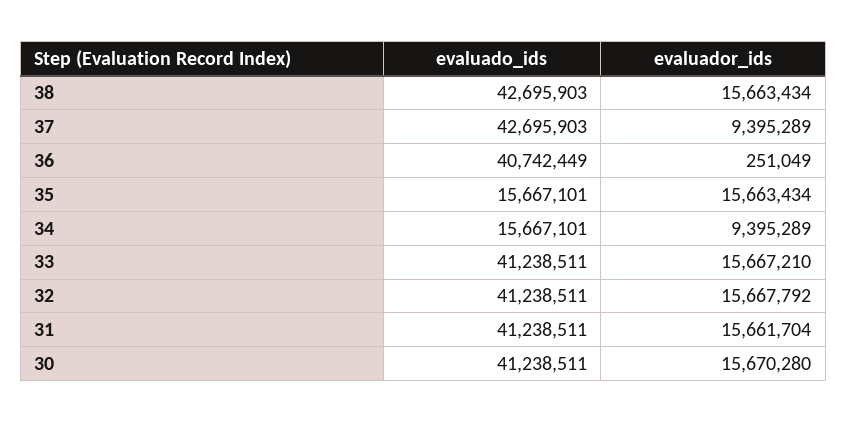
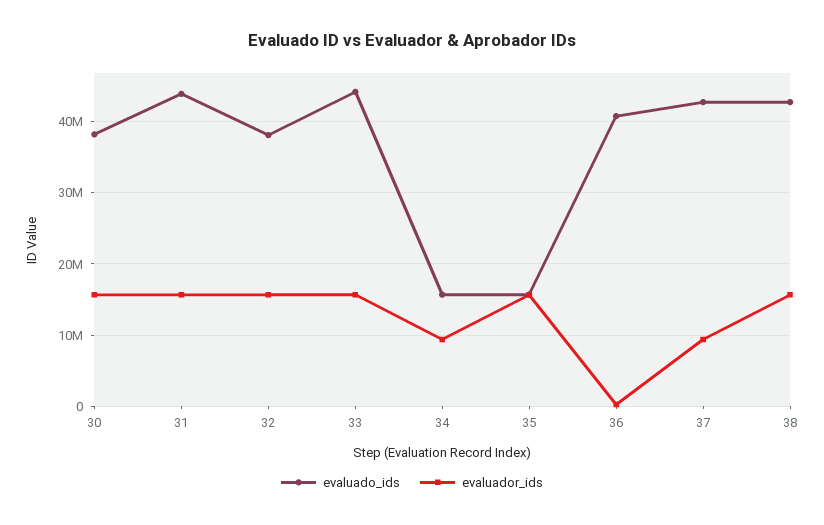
evaluado_ids, 33: 41238511 -> 44000000
evaluado_ids, 32: 41238511 -> 38000000
evaluado_ids, 31: 41238511 -> 44000000
evaluado_ids, 30: 41238511 -> 38000000

